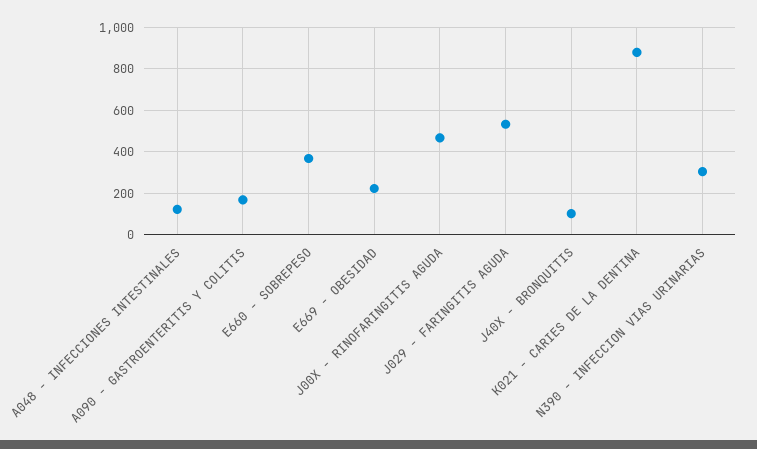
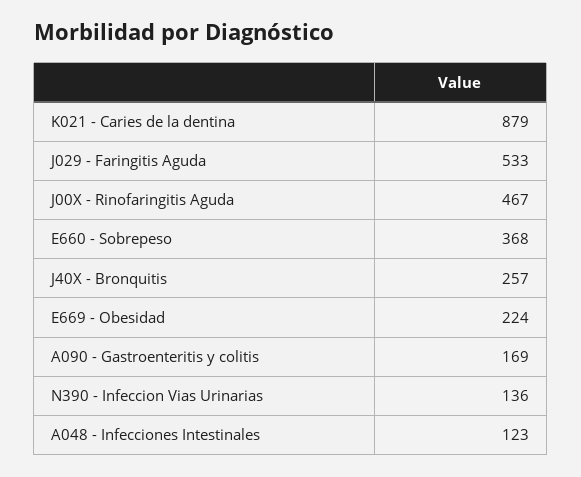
J40X - BRONQUITIS: 100 -> 257
N390 - INFECCION VIAS URINARIAS: 300 -> 136

